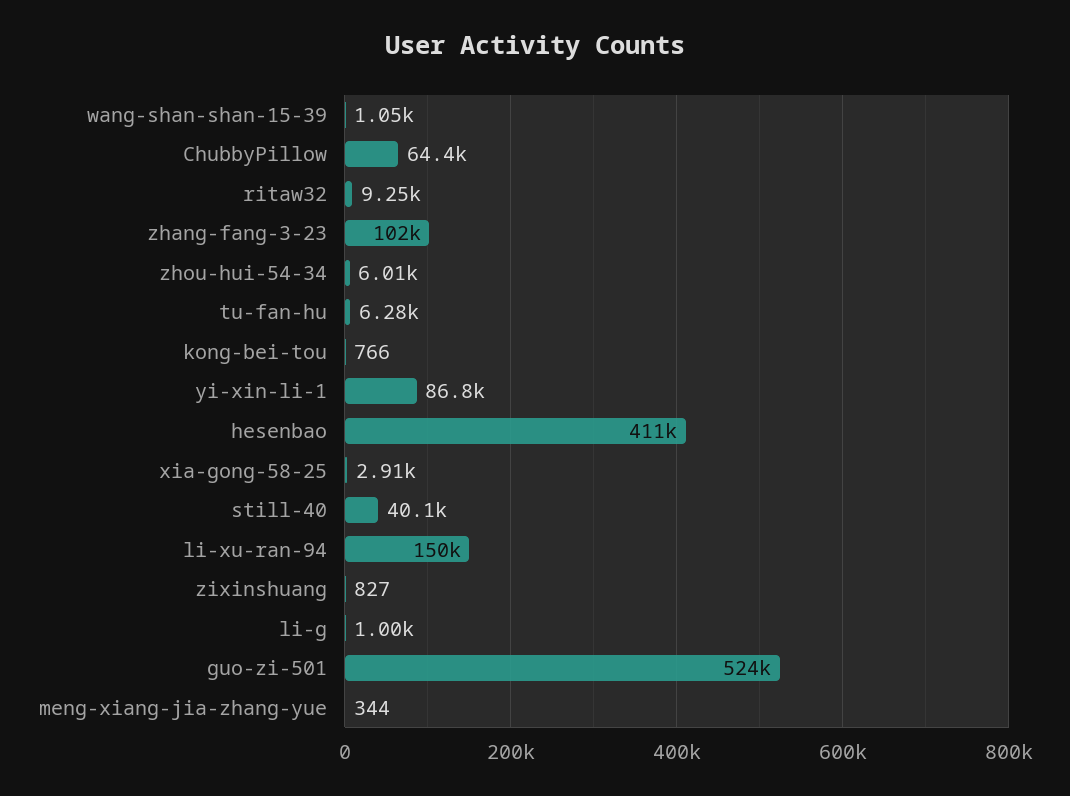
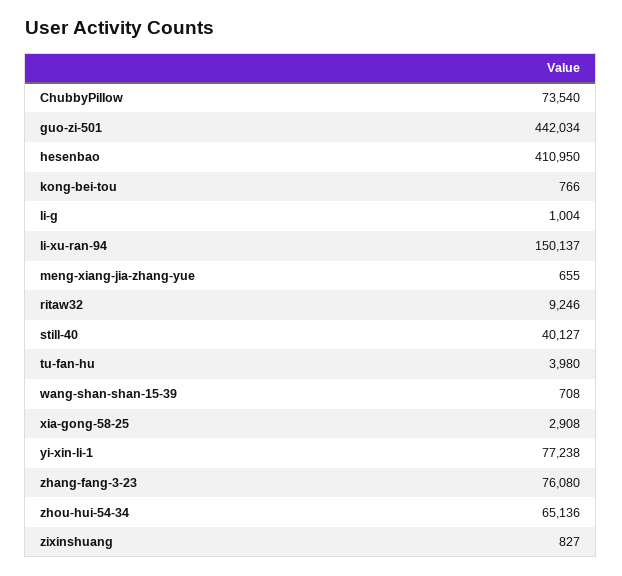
wang-shan-shan-15-39: 1050 -> 708
ChubbyPillow: 64400 -> 73540
zhang-fang-3-23: 102000 -> 76080
zhou-hui-54-34: 6010 -> 65136
tu-fan-hu: 6280 -> 3980
yi-xin-li-1: 86800 -> 77238
guo-zi-501: 524000 -> 442034
meng-xiang-jia-zhang-yue: 344 -> 655

